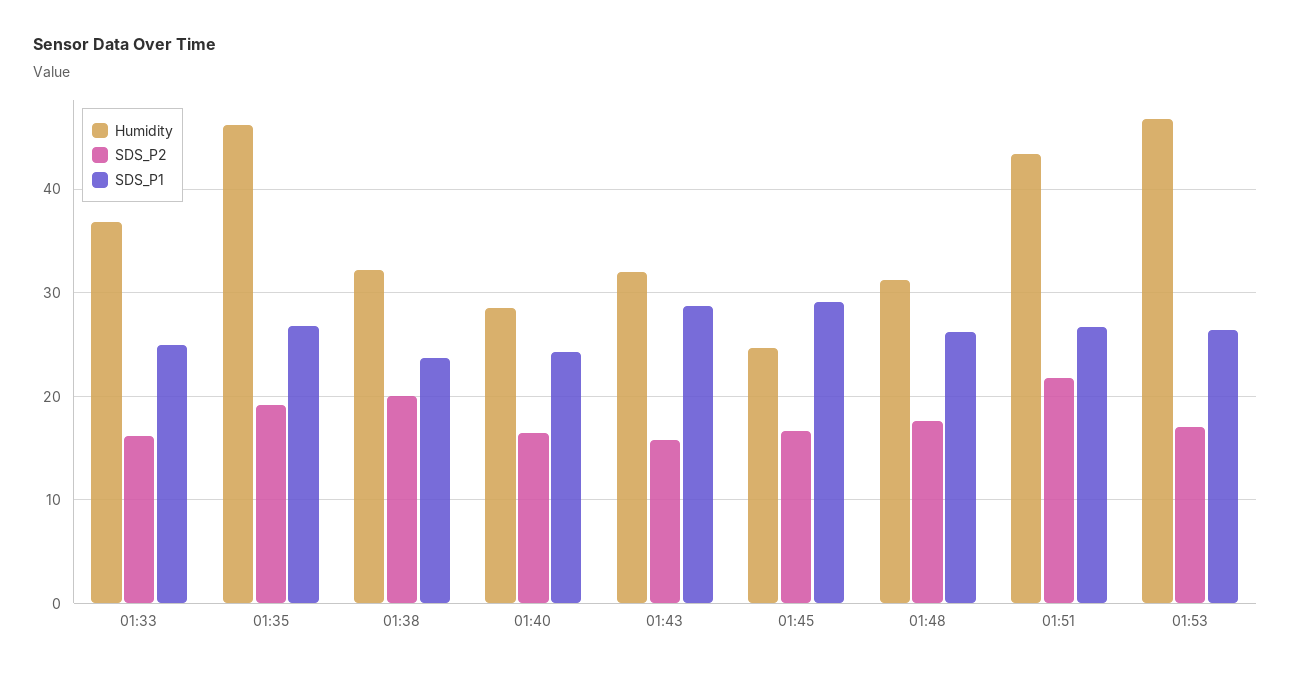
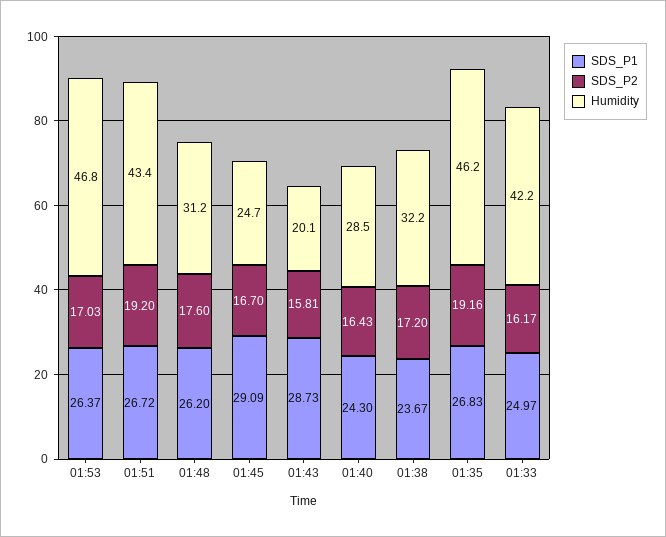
Humidity, 01:33: 37 -> 42.2
SDS_P2, 01:38: 20 -> 17.2
Humidity, 01:43: 32 -> 20.1
SDS_P2, 01:51: 22 -> 19.2

